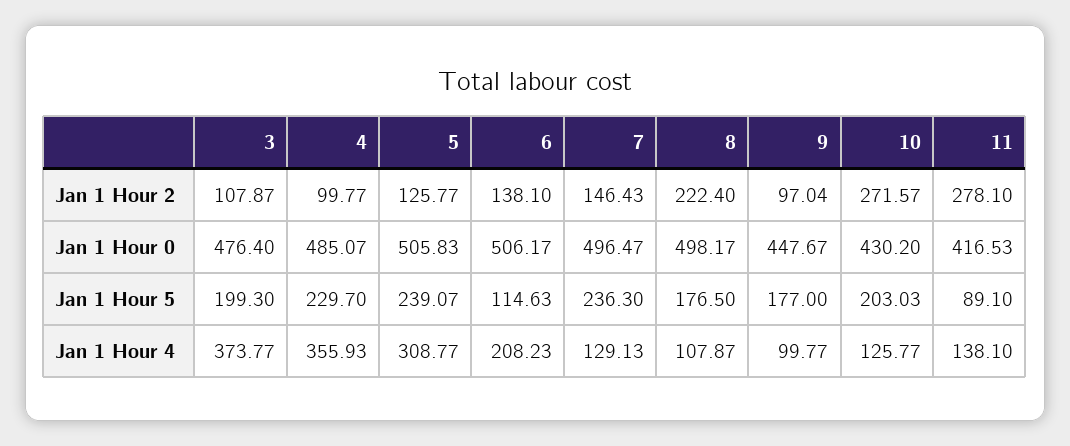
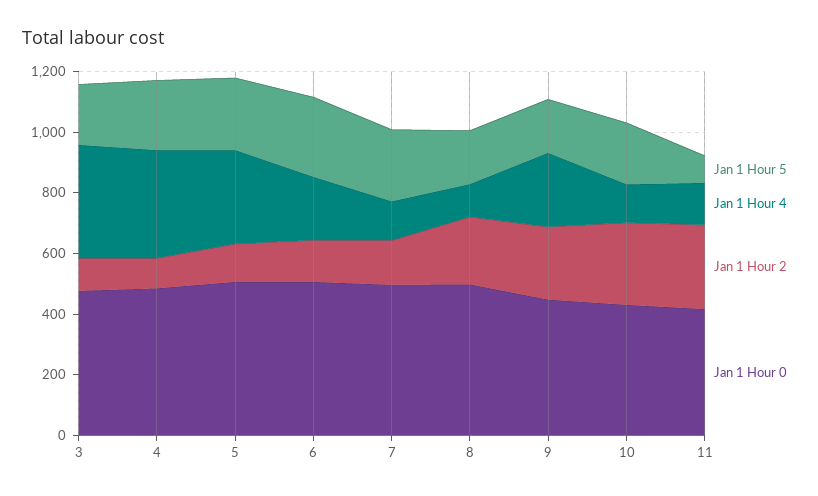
Jan 1 Hour 2, 9: 97.04 -> 250
Jan 1 Hour 5, 6: 114.63 -> 250
Jan 1 Hour 4, 9: 99.77 -> 250

